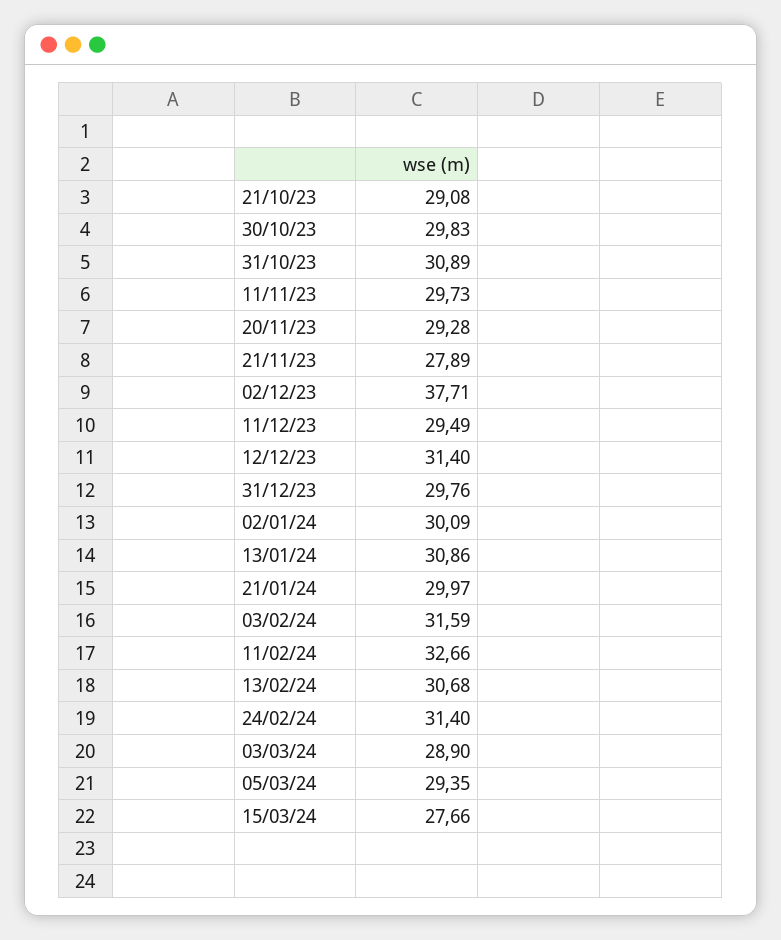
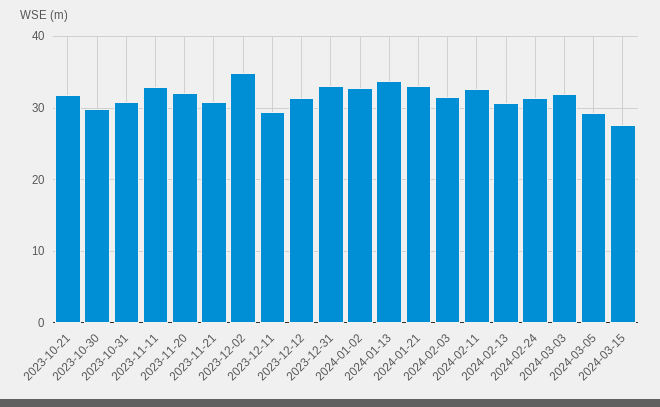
21/10/23: 29.08 -> 32
11/11/23: 29.73 -> 33
20/11/23: 29.28 -> 32
21/11/23: 27.89 -> 31
02/12/23: 37.71 -> 35
31/12/23: 29.76 -> 33
02/01/24: 30.09 -> 33
13/01/24: 30.86 -> 34
21/01/24: 29.97 -> 33
03/03/24: 28.9 -> 32

